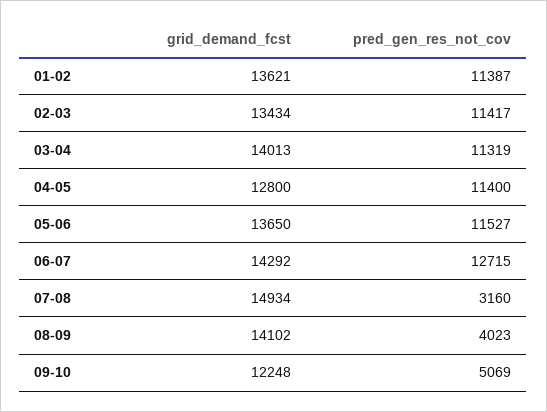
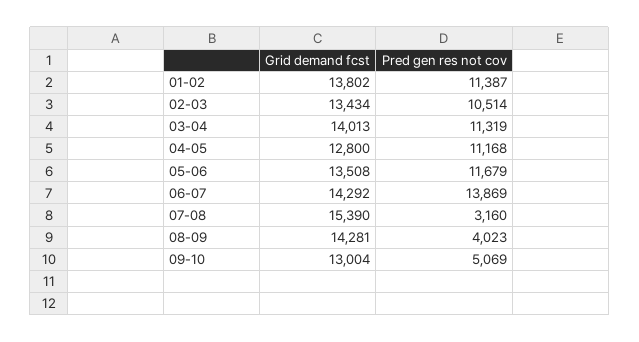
grid_demand_fcst, 01-02: 13621 -> 13802
pred_gen_res_not_cov, 02-03: 11417 -> 10514
pred_gen_res_not_cov, 04-05: 11400 -> 11168
grid_demand_fcst, 05-06: 13650 -> 13508
pred_gen_res_not_cov, 05-06: 11527 -> 11679
pred_gen_res_not_cov, 06-07: 12715 -> 13869
grid_demand_fcst, 07-08: 14934 -> 15390
grid_demand_fcst, 08-09: 14102 -> 14281
grid_demand_fcst, 09-10: 12248 -> 13004

